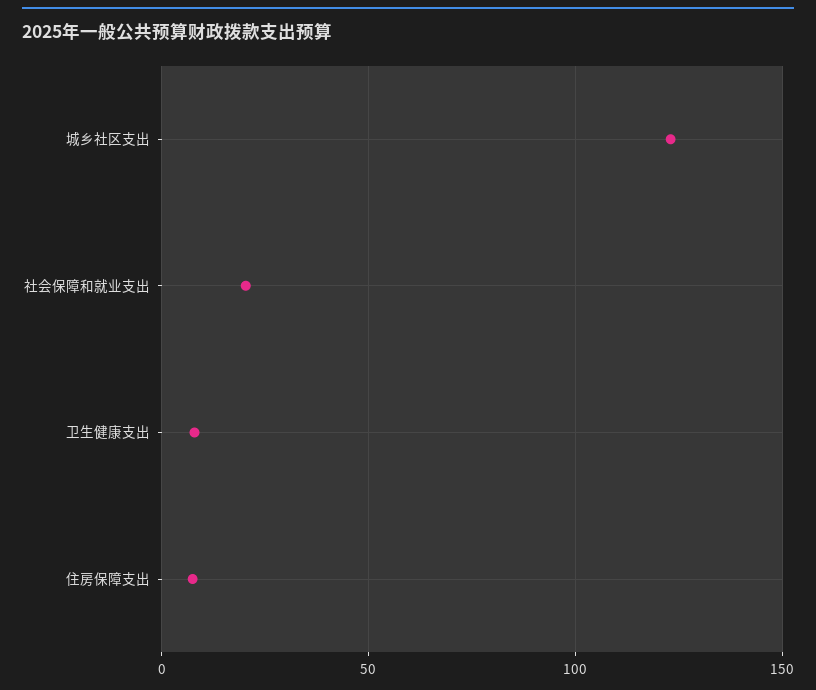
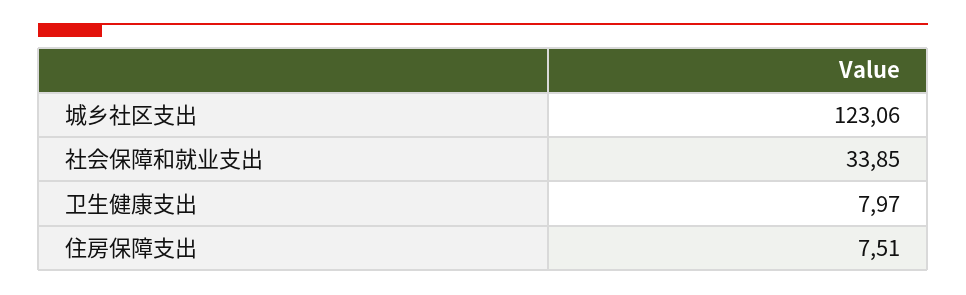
社会保障和就业支出: 20 -> 33.85

